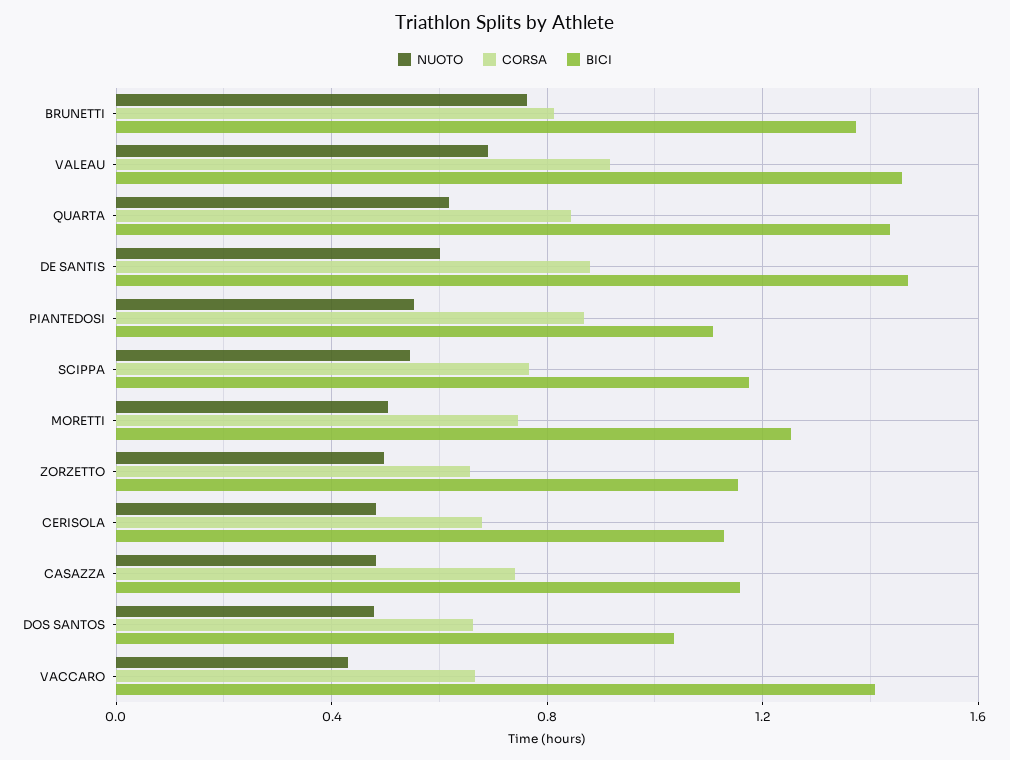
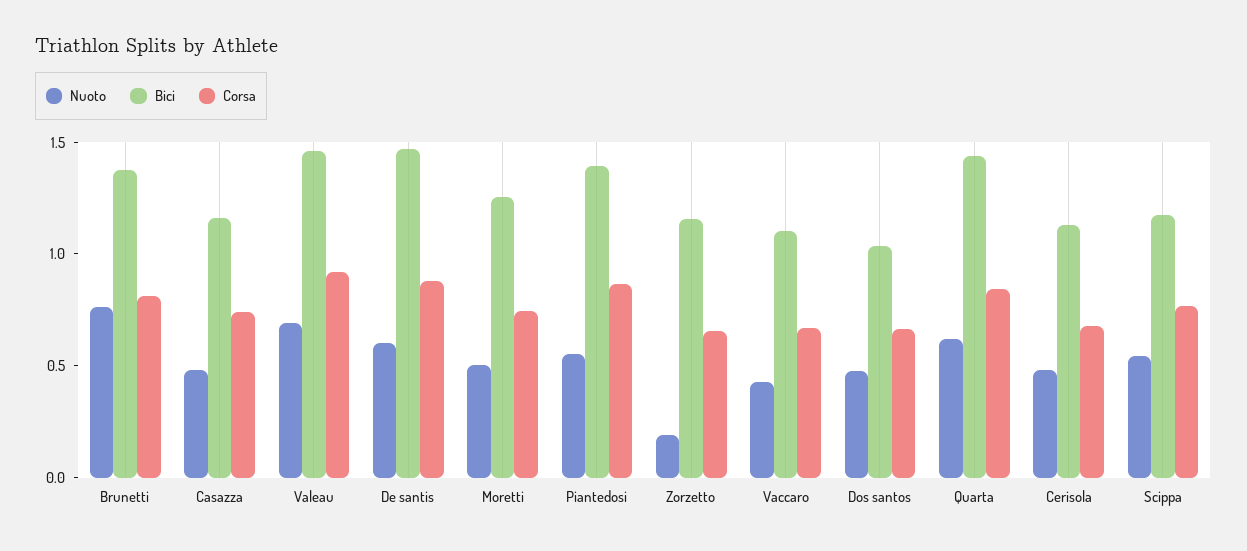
BICI, PIANTEDOSI: 1.1 -> 1.4
NUOTO, ZORZETTO: 0.5 -> 0.2
BICI, VACCARO: 1.4 -> 1.1

